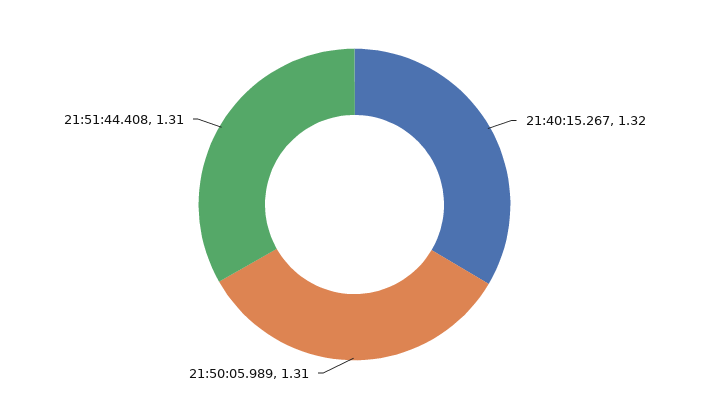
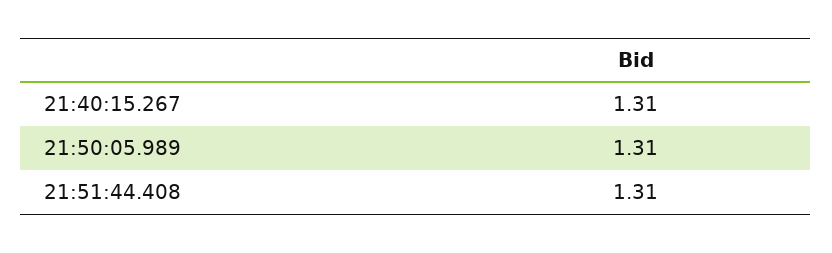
21:40:15.267: 1.32 -> 1.31

